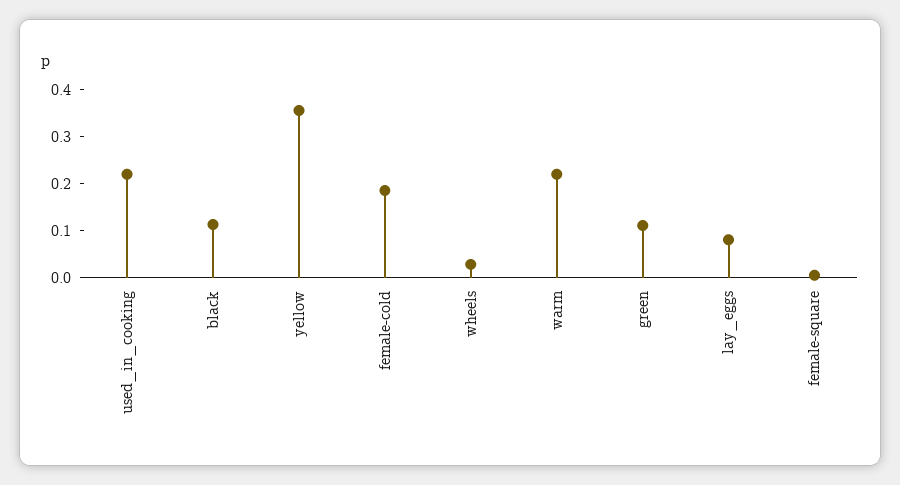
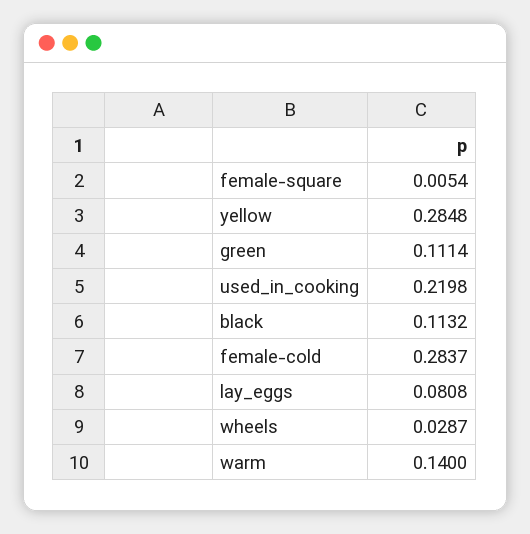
yellow: 0.36 -> 0.2848
female-cold: 0.18 -> 0.2837
warm: 0.22 -> 0.14

